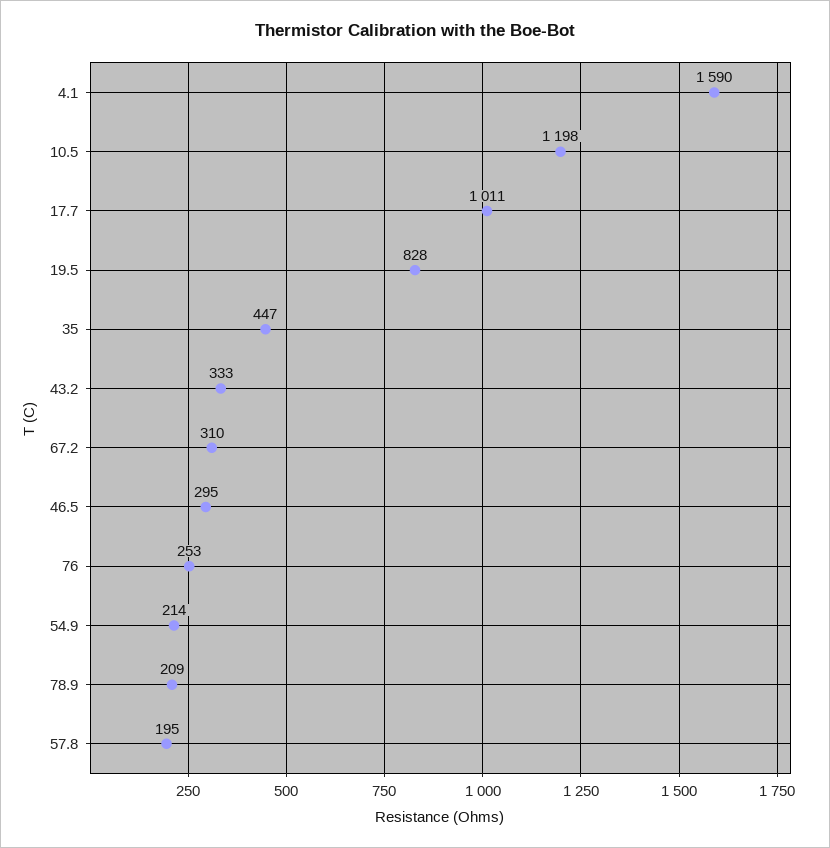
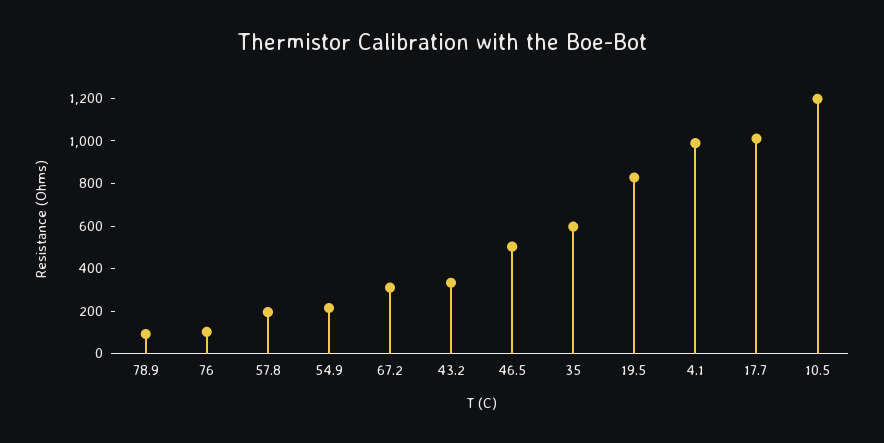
4.1: 1590 -> 1000
35: 447 -> 600
46.5: 295 -> 500
76: 253 -> 100
78.9: 209 -> 100

